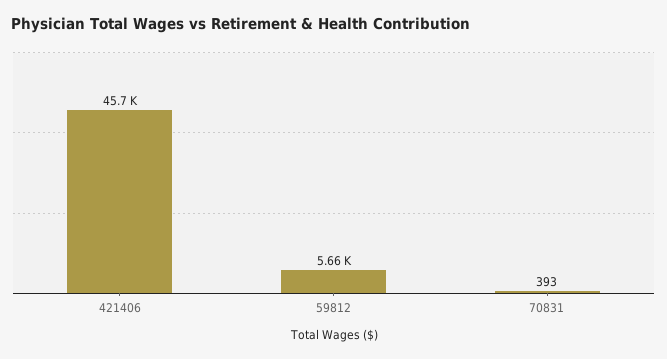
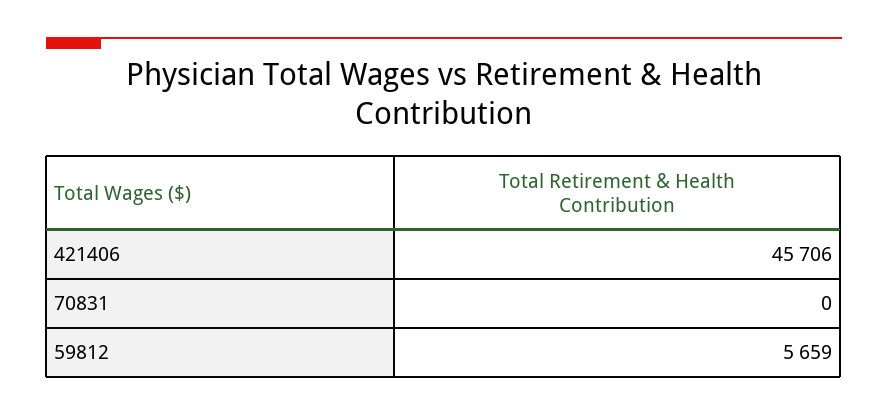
70831: 393 -> 0

